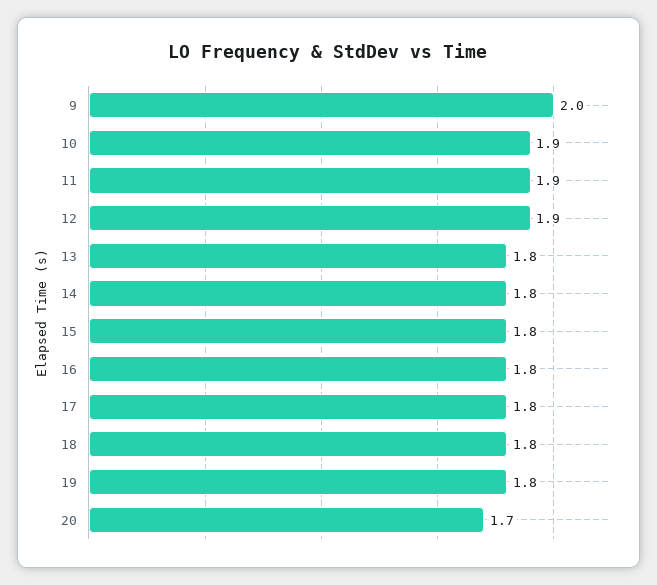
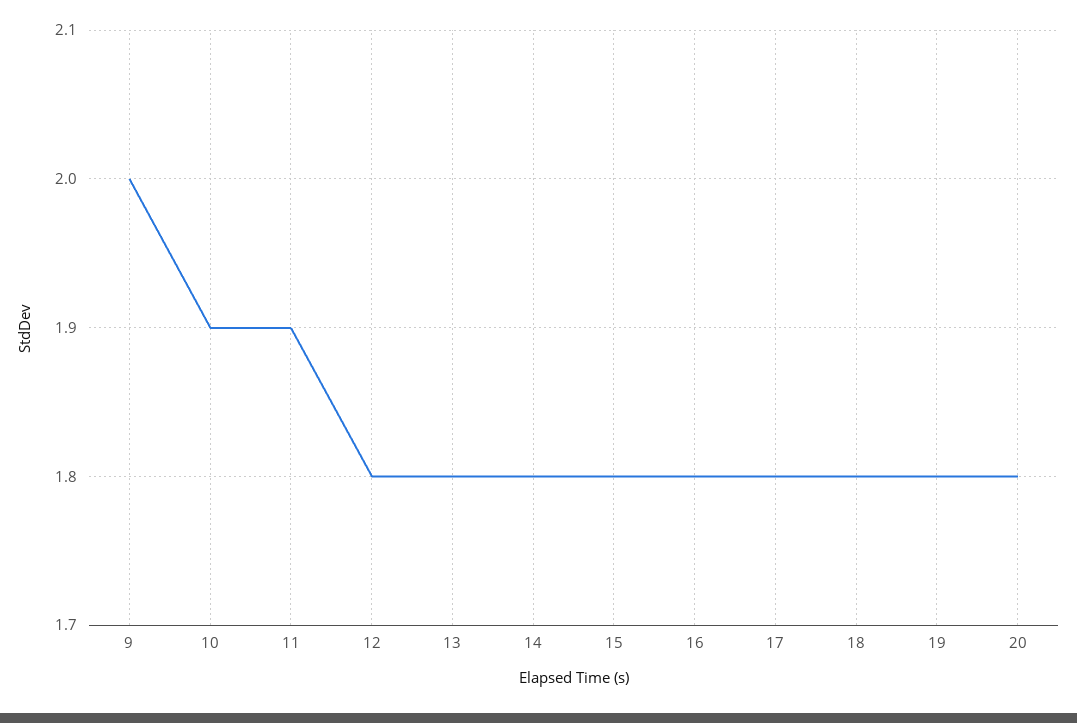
12: 1.9 -> 1.8
20: 1.7 -> 1.8

